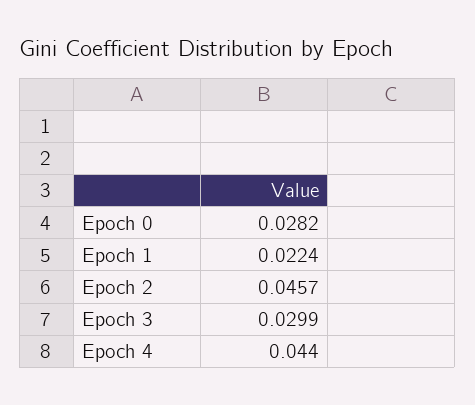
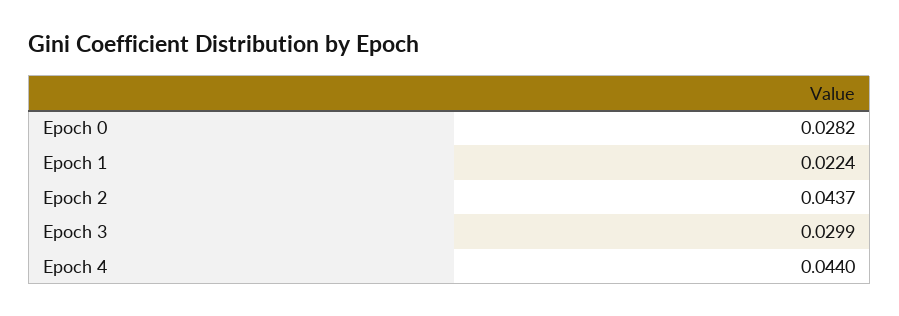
Epoch 2: 0.0457 -> 0.0437

